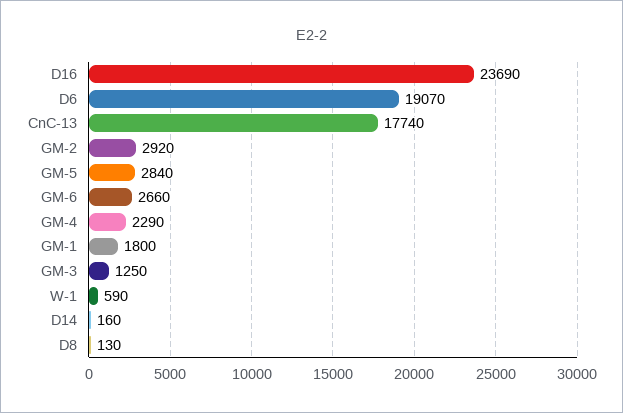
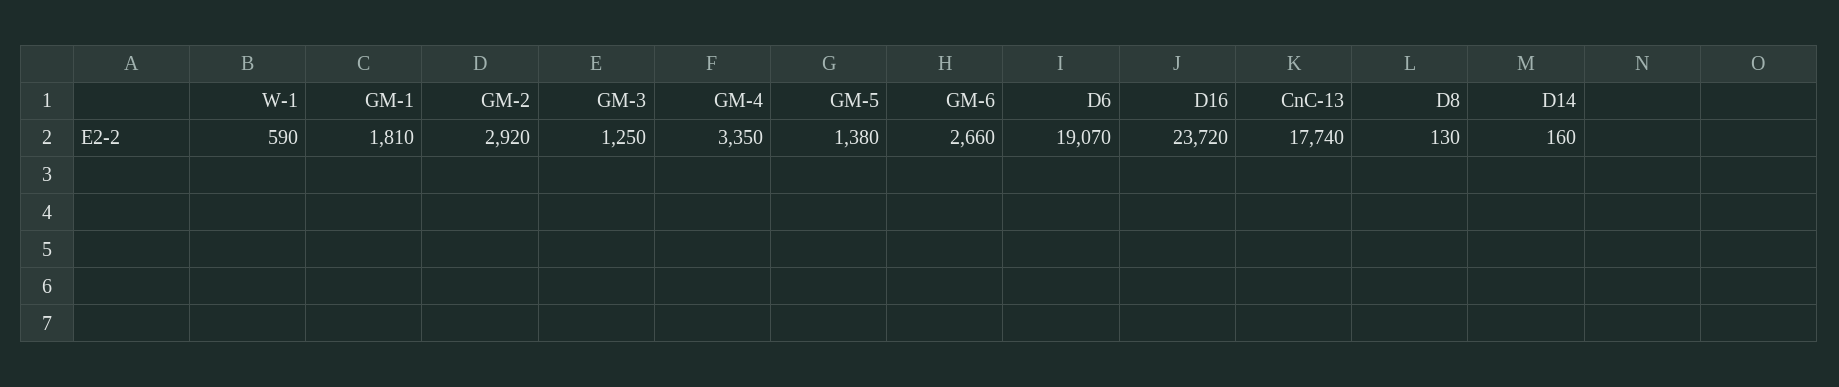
D16: 23690 -> 23720
GM-5: 2840 -> 1380
GM-4: 2290 -> 3350
GM-1: 1800 -> 1810

